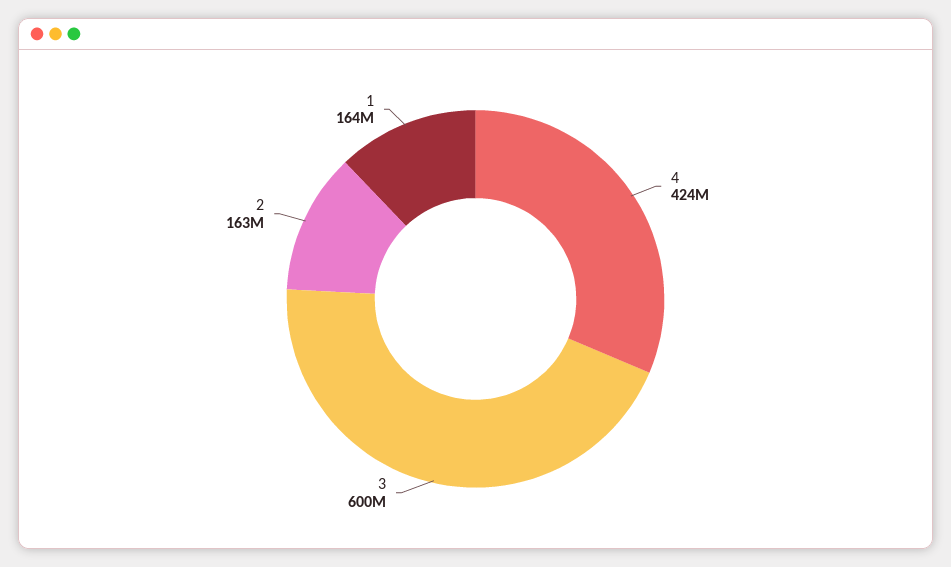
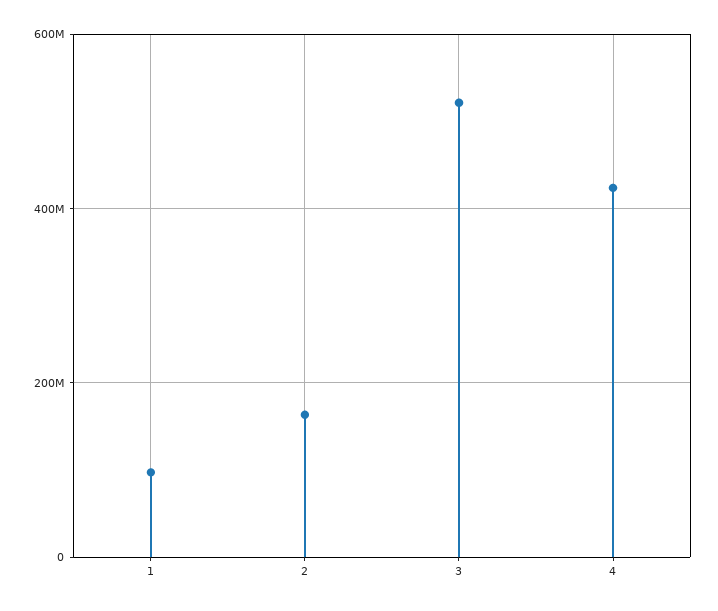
3: 600000000 -> 520000000
1: 164000000 -> 100000000

